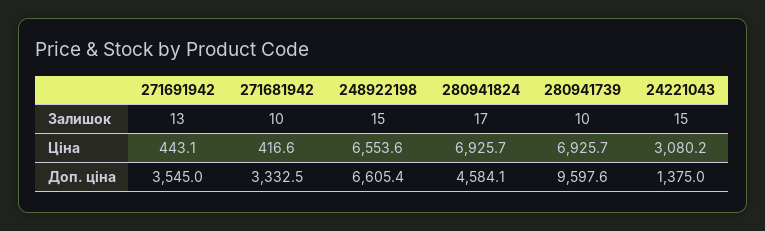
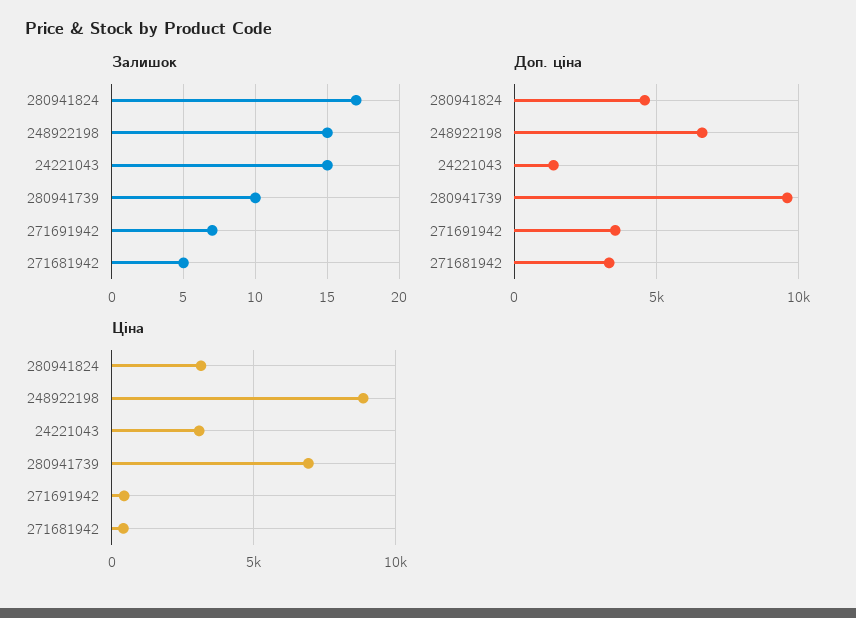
Залишок, 271691942: 13 -> 7
Залишок, 271681942: 10 -> 5
Ціна, 248922198: 6553.6 -> 9000
Ціна, 280941824: 6925.7 -> 3000

